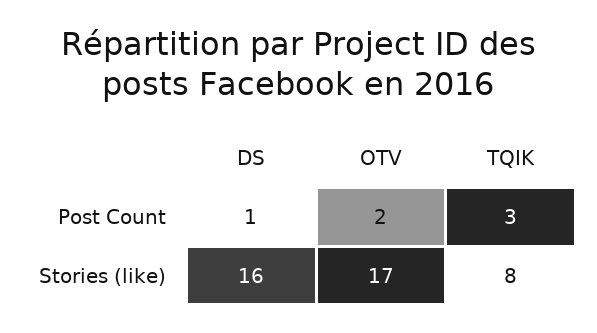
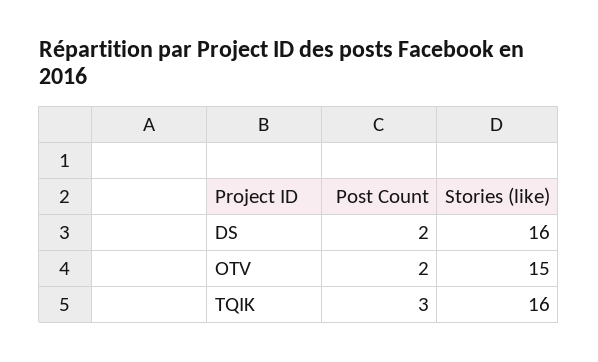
DS, Post Count: 1 -> 2
OTV, Stories (like): 17 -> 15
TQIK, Stories (like): 8 -> 16

